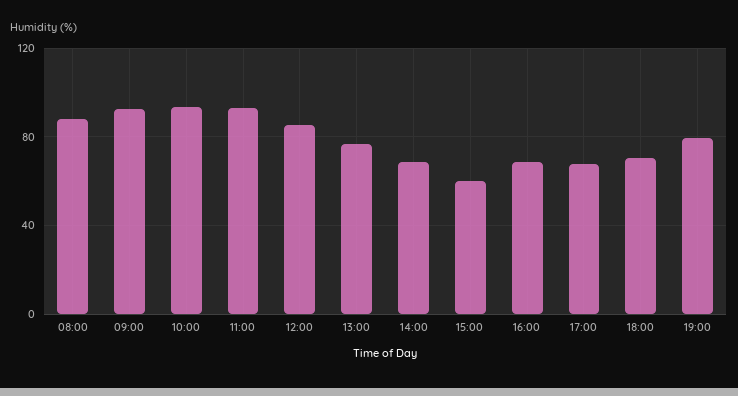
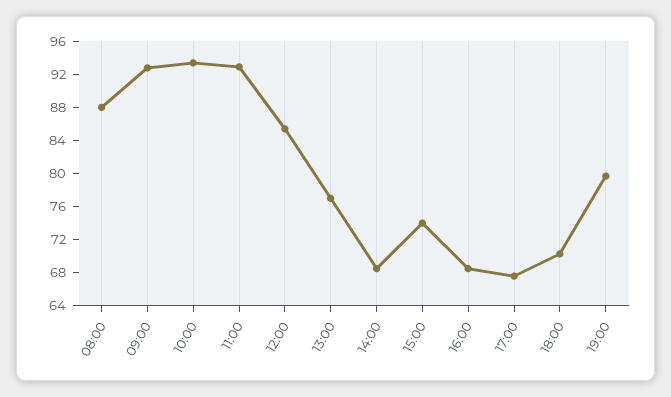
15:00: 60 -> 74

